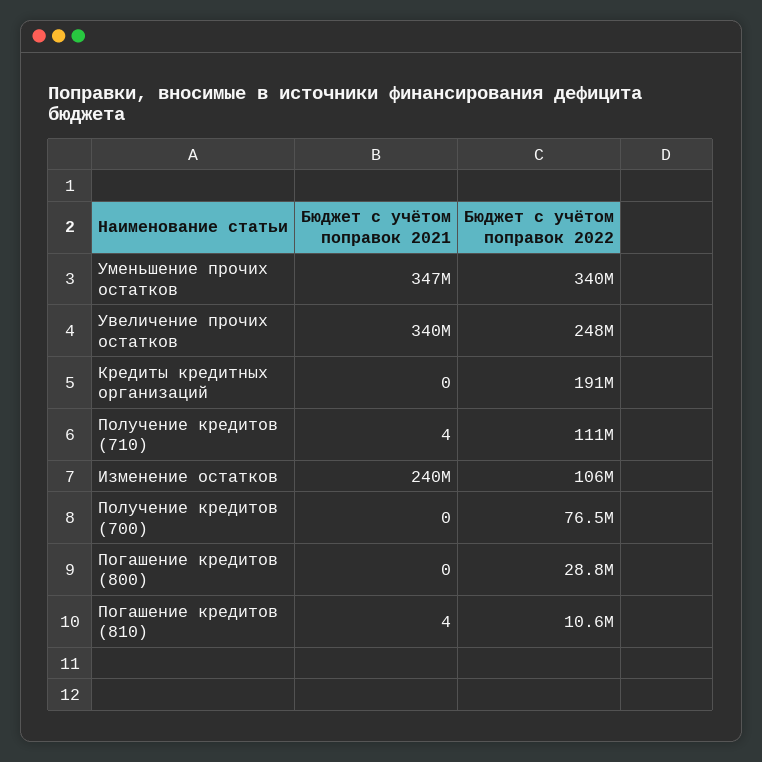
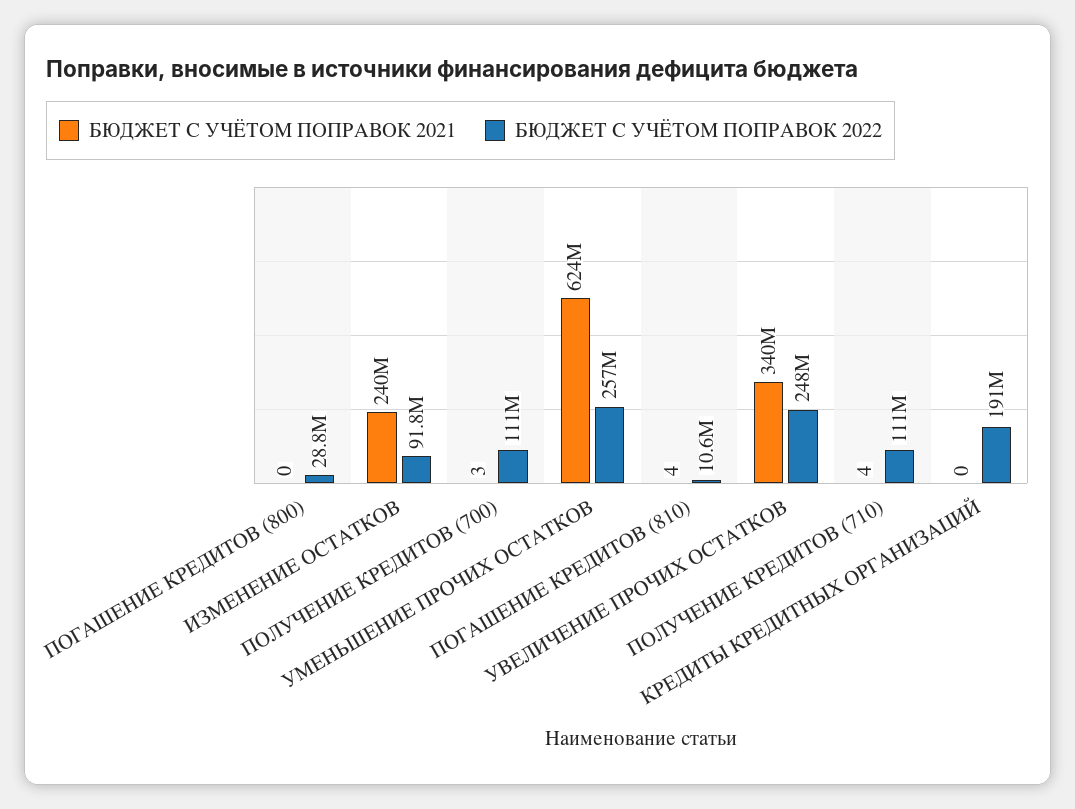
Бюджет с учётом поправок 2021, Уменьшение прочих остатков: 347000000 -> 624000000
Бюджет с учётом поправок 2022, Уменьшение прочих остатков: 340000000 -> 257000000
Бюджет с учётом поправок 2022, Изменение остатков: 106000000 -> 91800000
Бюджет с учётом поправок 2021, Получение кредитов (700): 0 -> 3
Бюджет с учётом поправок 2022, Получение кредитов (700): 76500000 -> 111000000

